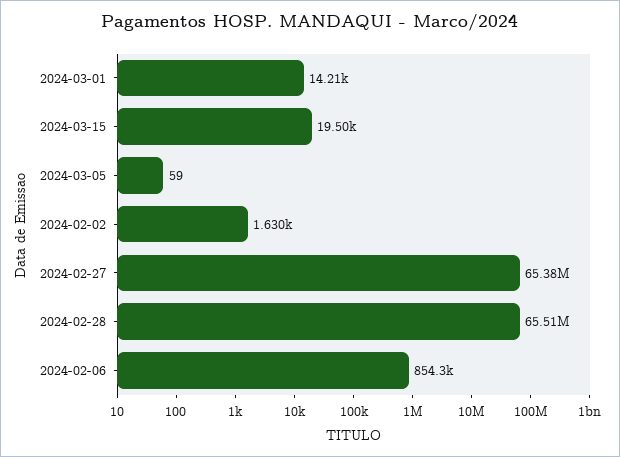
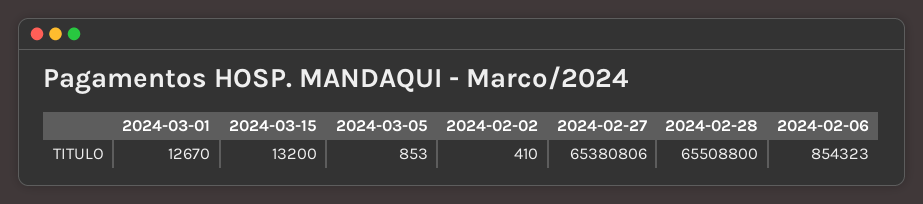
2024-03-01: 14210 -> 12670
2024-03-15: 19500 -> 13200
2024-03-05: 59 -> 853
2024-02-02: 1630 -> 410

